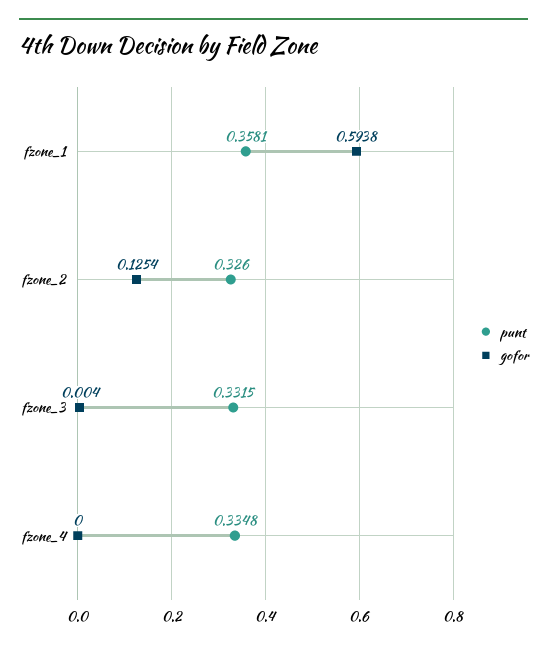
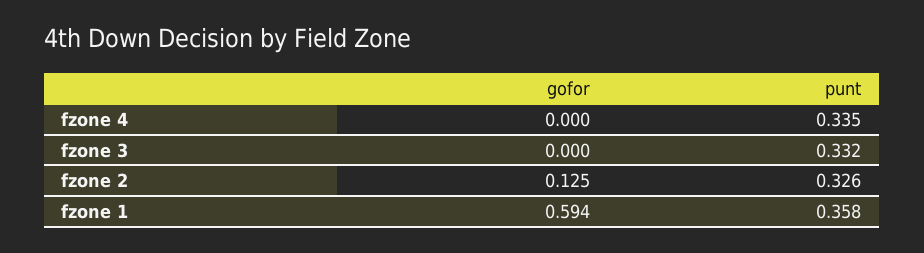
gofor, fzone_3: 0.004 -> 0

